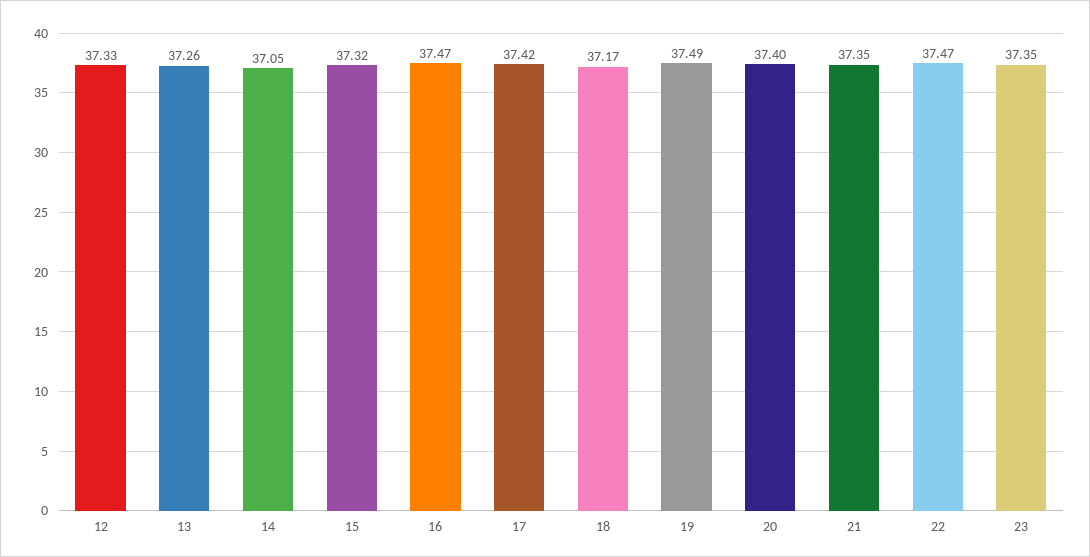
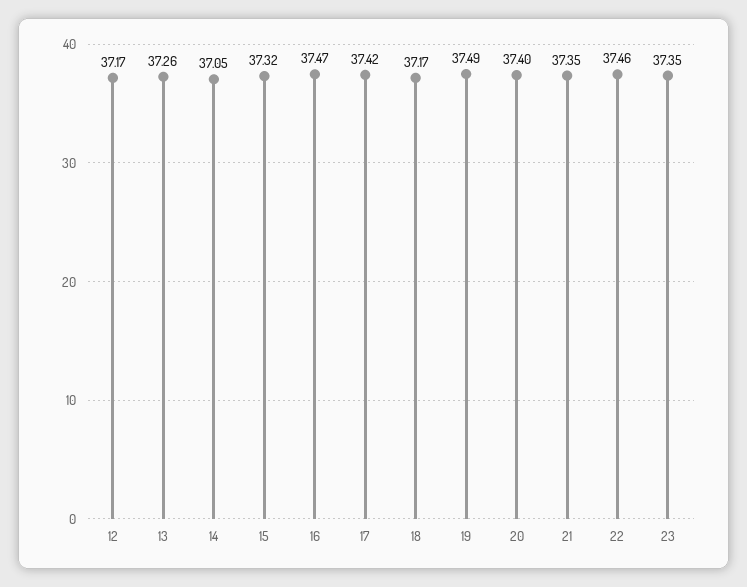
12: 37.33 -> 37.17
22: 37.47 -> 37.46

